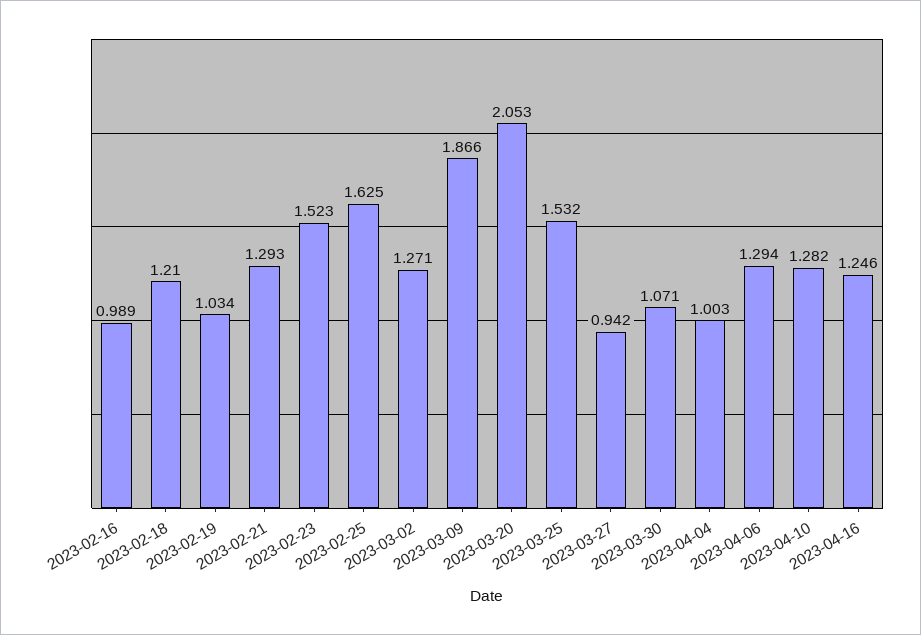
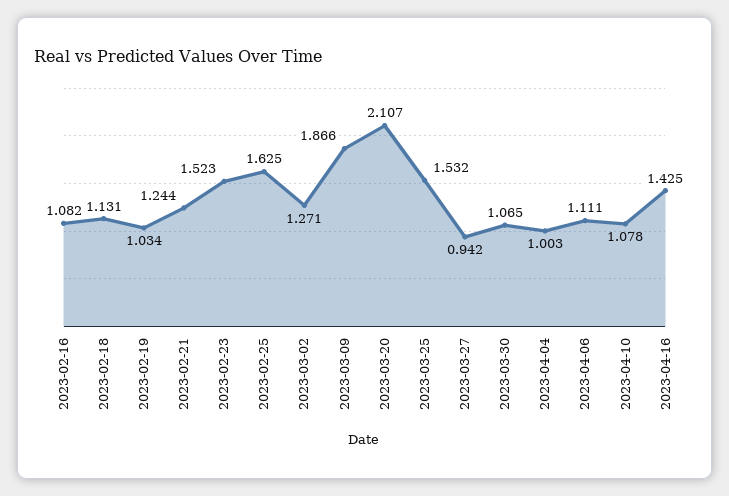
2023-02-16: 0.989 -> 1.082
2023-02-18: 1.21 -> 1.131
2023-02-21: 1.293 -> 1.244
2023-03-20: 2.053 -> 2.107
2023-03-30: 1.071 -> 1.065
2023-04-06: 1.294 -> 1.111
2023-04-10: 1.282 -> 1.078
2023-04-16: 1.246 -> 1.425

